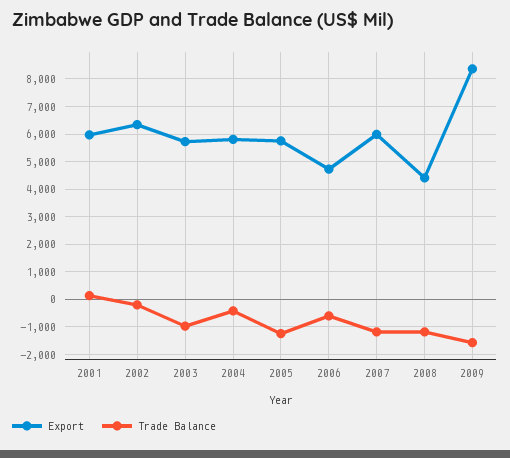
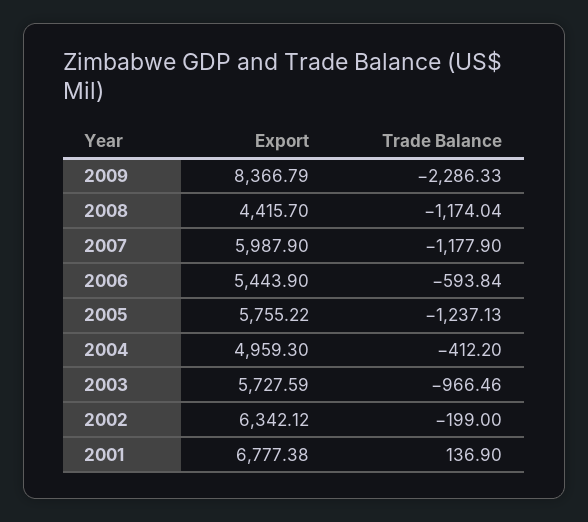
Export, 2001: 6000 -> 6777.38
Export, 2004: 5750 -> 4959.3
Export, 2006: 4750 -> 5443.9
Trade Balance, 2009: -1500 -> -2286.33

